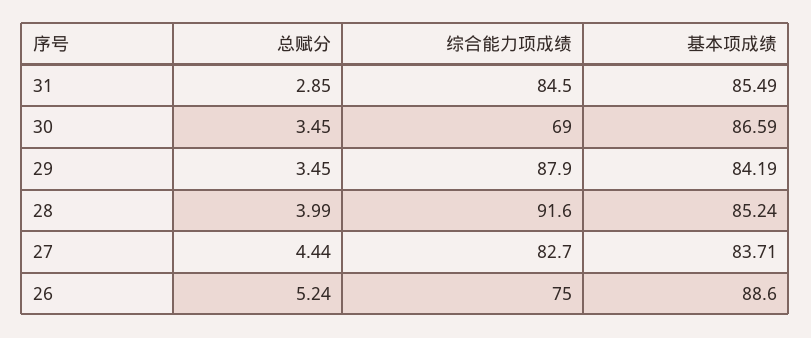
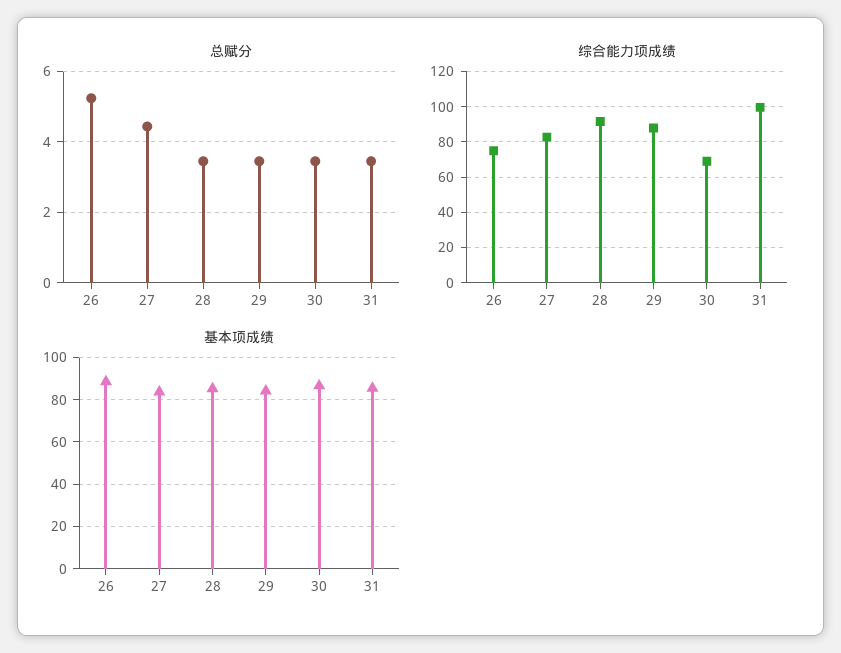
总赋分, 31: 2.85 -> 3.4
综合能力项成绩, 31: 84.5 -> 100
总赋分, 28: 3.99 -> 3.4

